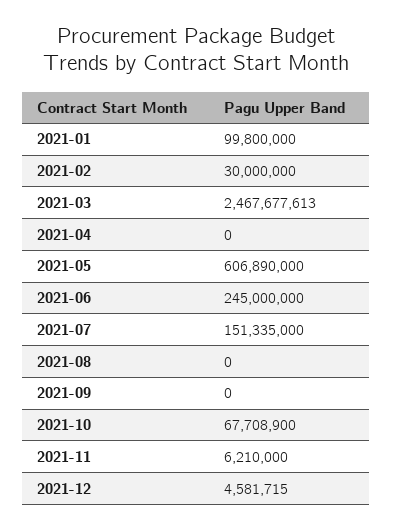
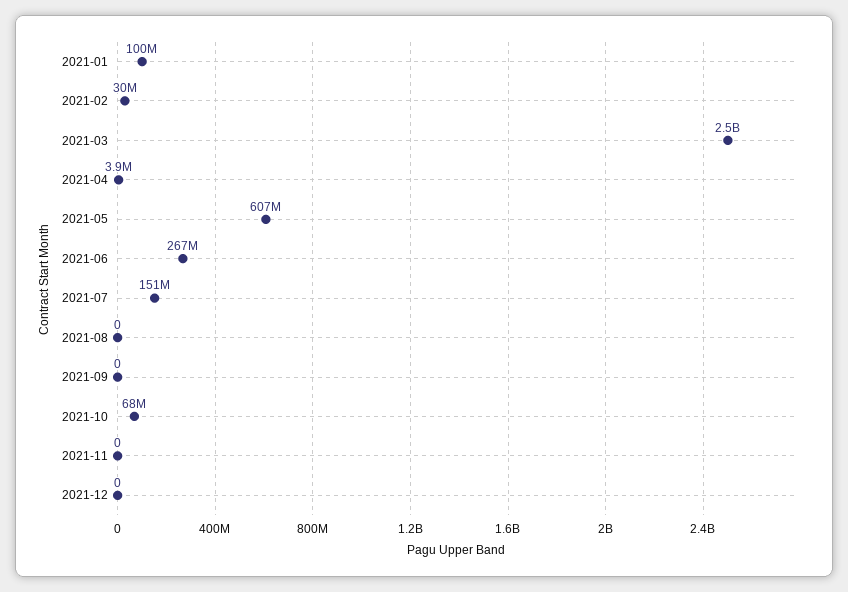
2021-04: 0 -> 3900000
2021-06: 245000000 -> 267000000
2021-11: 6210000 -> 0
2021-12: 4581715 -> 0

